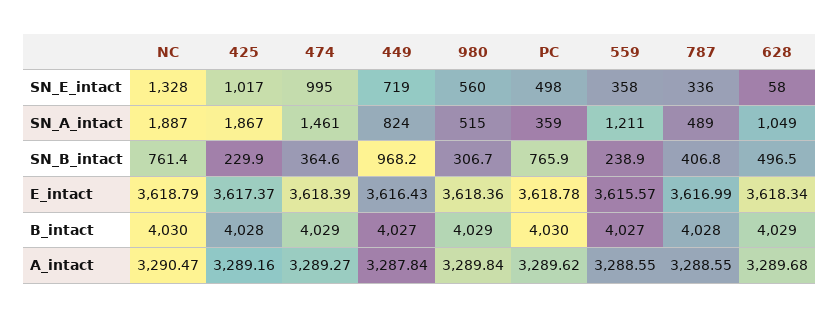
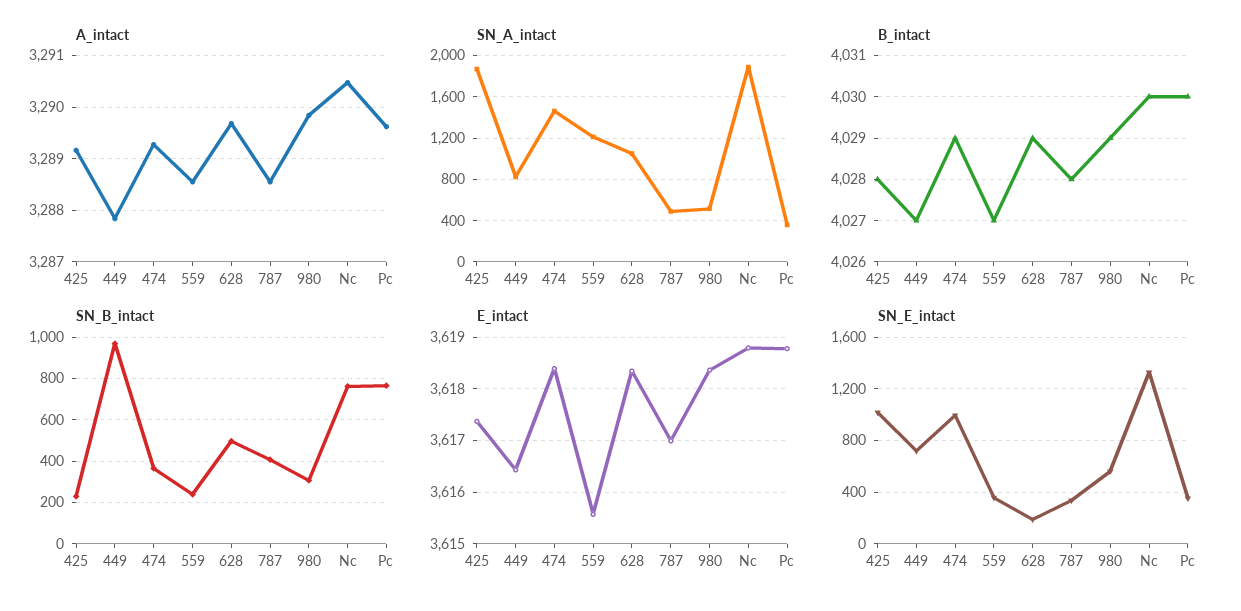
SN_E_intact, PC: 498 -> 350
SN_E_intact, 628: 58 -> 200

